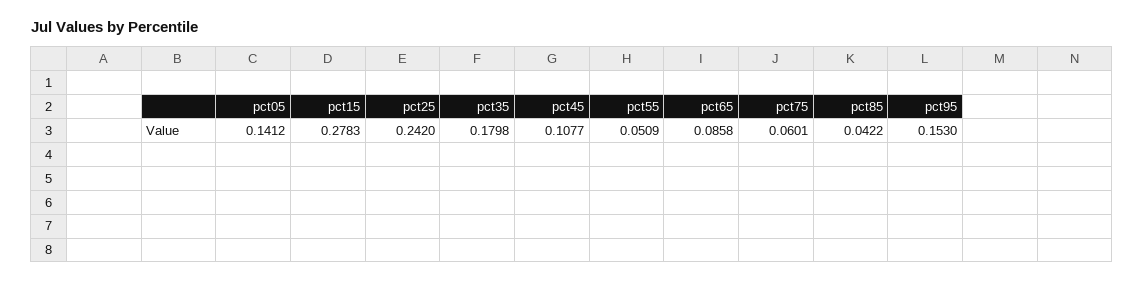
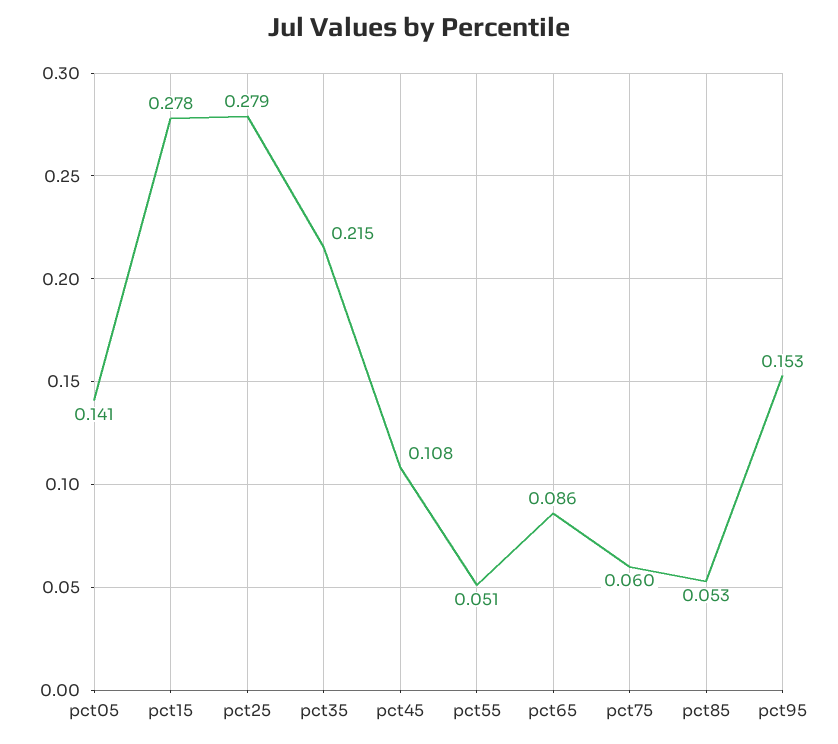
pct25: 0.242 -> 0.279
pct35: 0.1798 -> 0.215
pct85: 0.0422 -> 0.053

